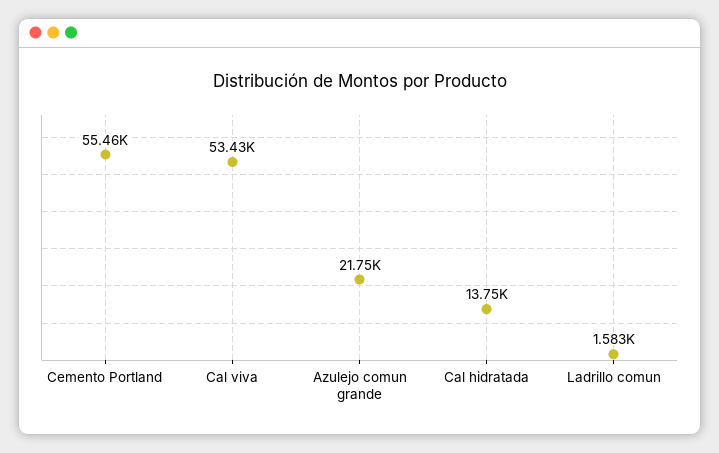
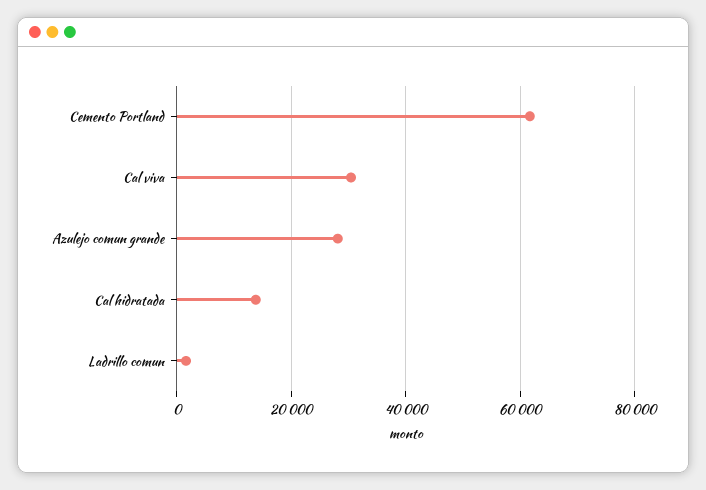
Cemento Portland: 55460 -> 62000
Cal viva: 53430 -> 30000
Azulejo comun grande: 21750 -> 28000

